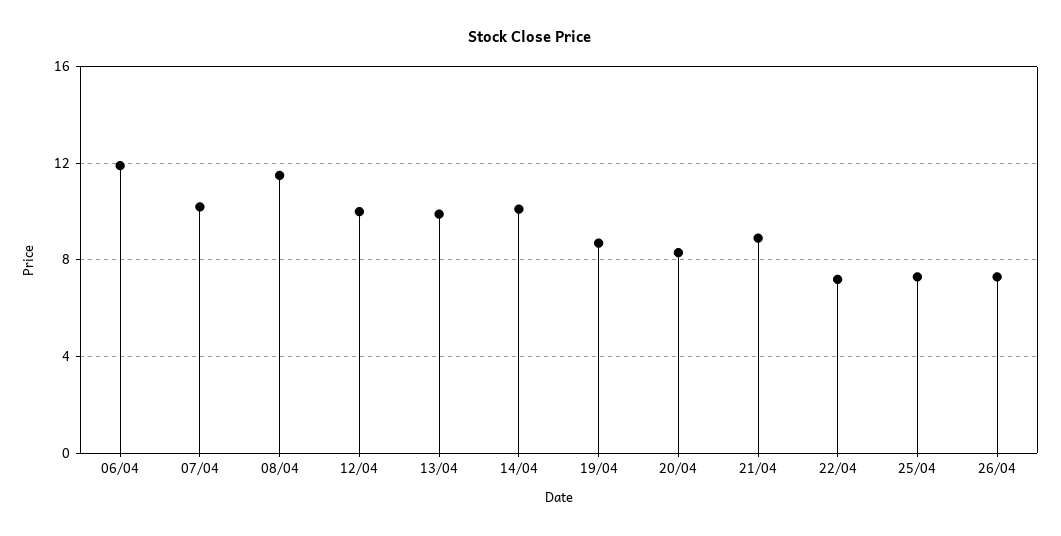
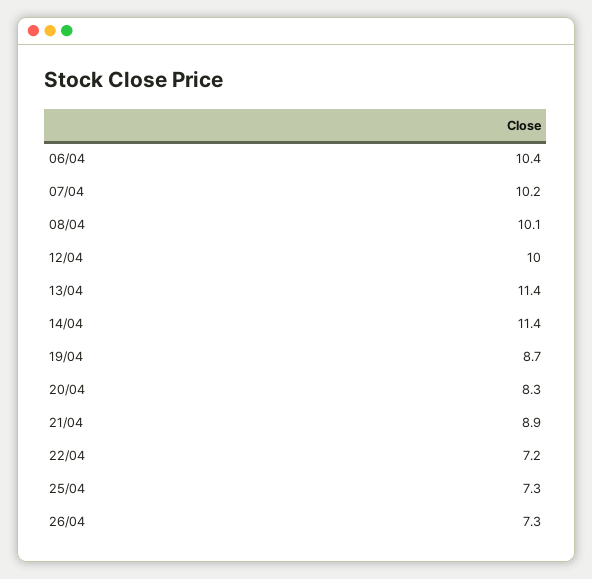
06/04: 12 -> 10.4
08/04: 11.5 -> 10.1
13/04: 10 -> 11.4
14/04: 10 -> 11.4

